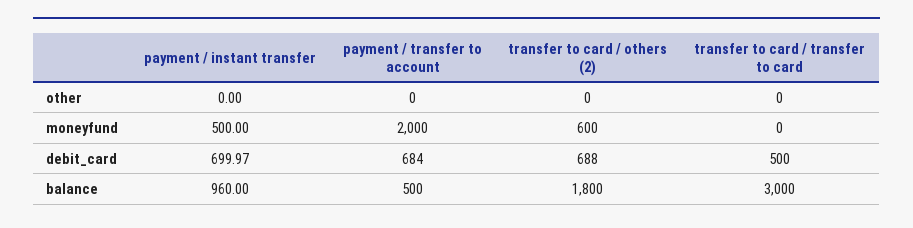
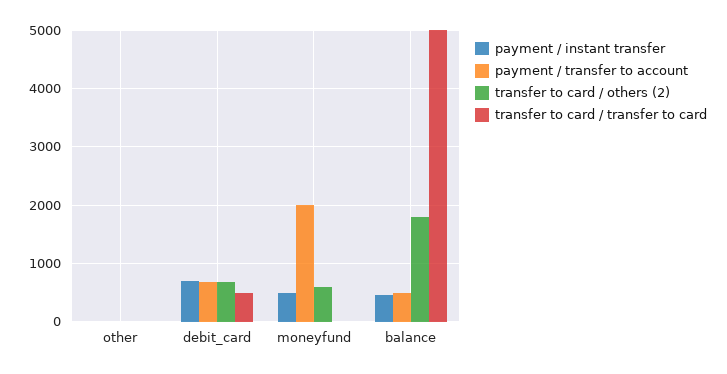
payment / instant transfer, balance: 960 -> 400
transfer to card / transfer to card, balance: 3000 -> 5000

